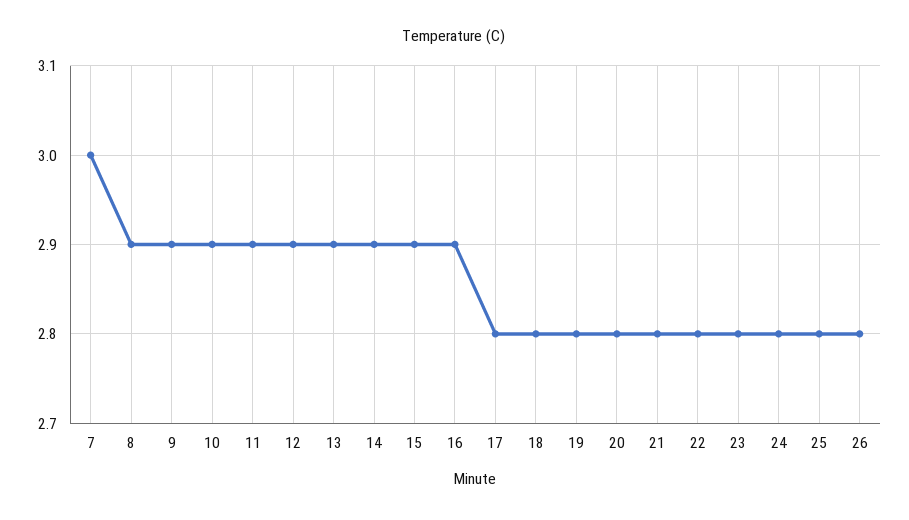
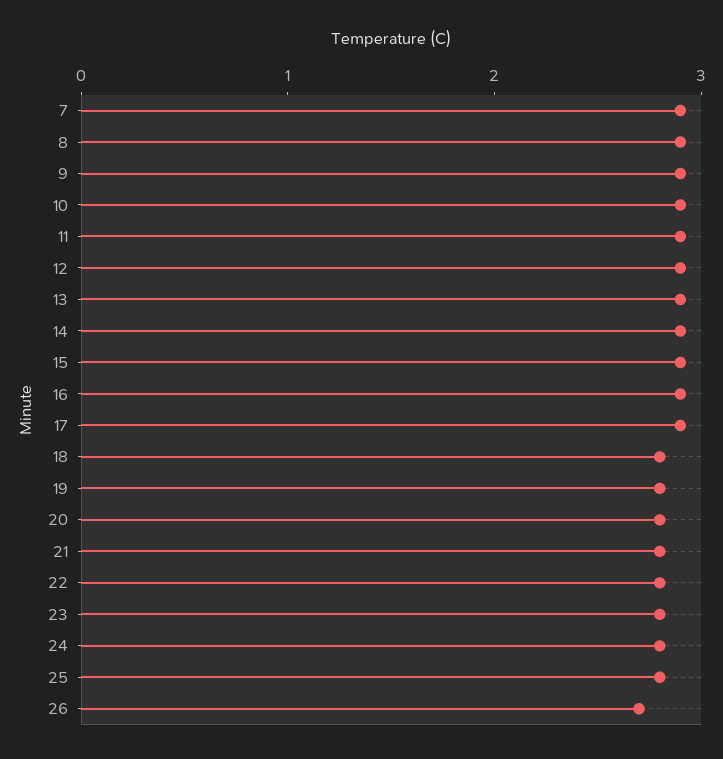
7: 3 -> 2.9
17: 2.8 -> 2.9
26: 2.8 -> 2.7

